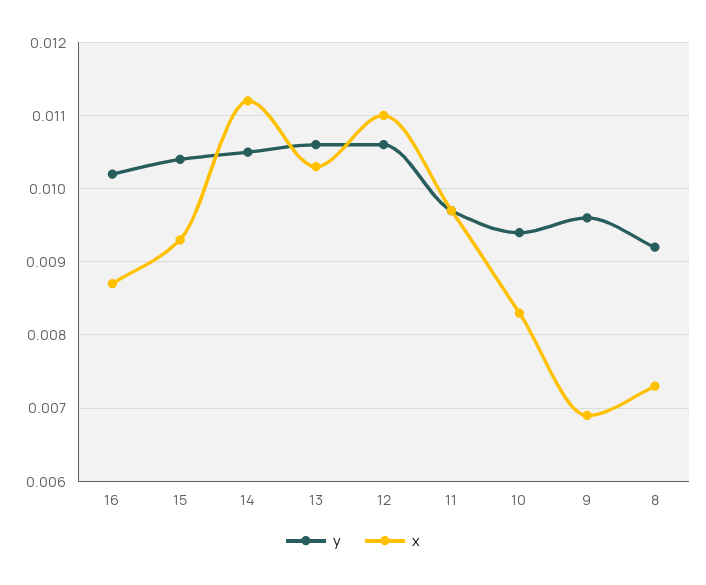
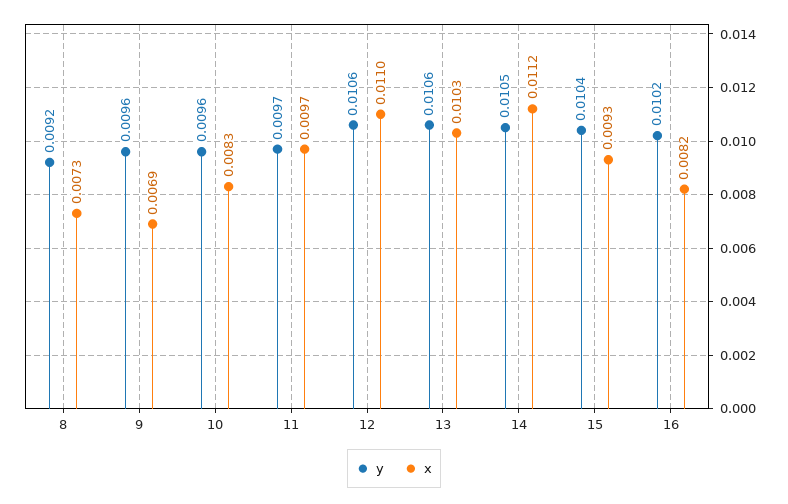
x, 16: 0.0087 -> 0.0082
y, 10: 0.0094 -> 0.0096

